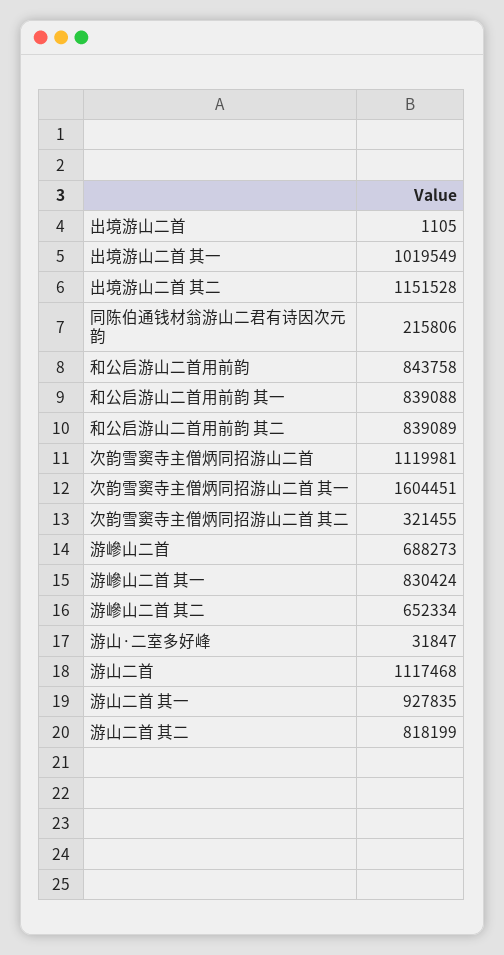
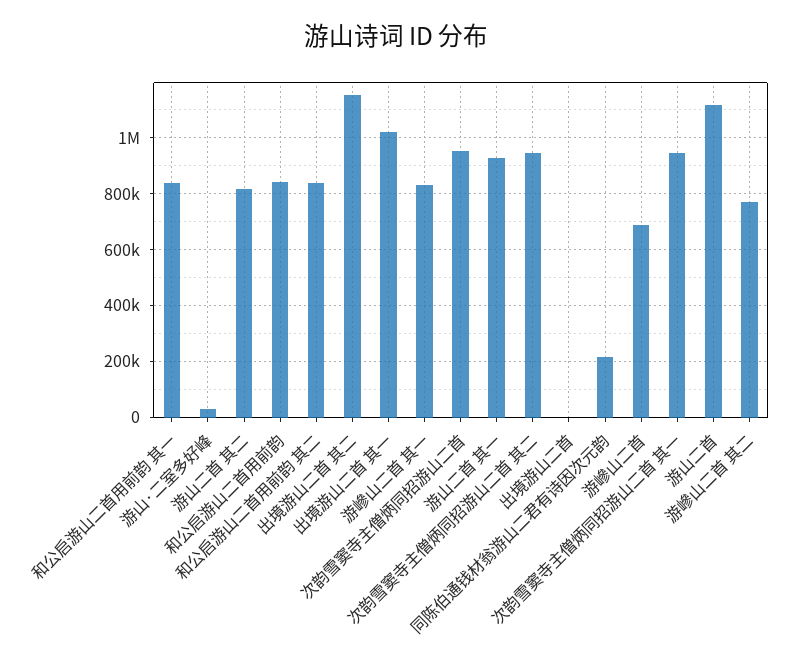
次韵雪窦寺主僧炳同招游山二首: 1119981 -> 950000
次韵雪窦寺主僧炳同招游山二首 其一: 1604451 -> 950000
次韵雪窦寺主僧炳同招游山二首 其二: 321455 -> 950000
游㠁山二首 其二: 652334 -> 775000

